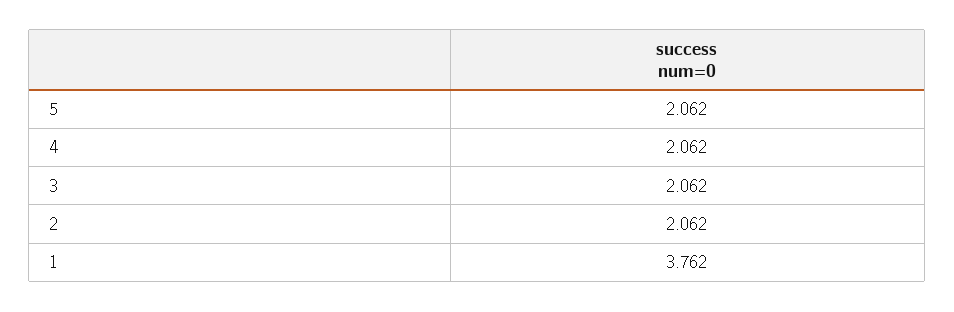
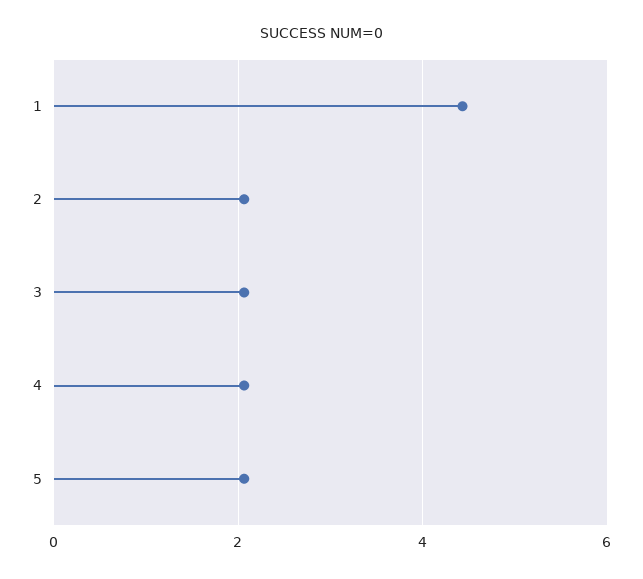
1: 3.762 -> 4.4

